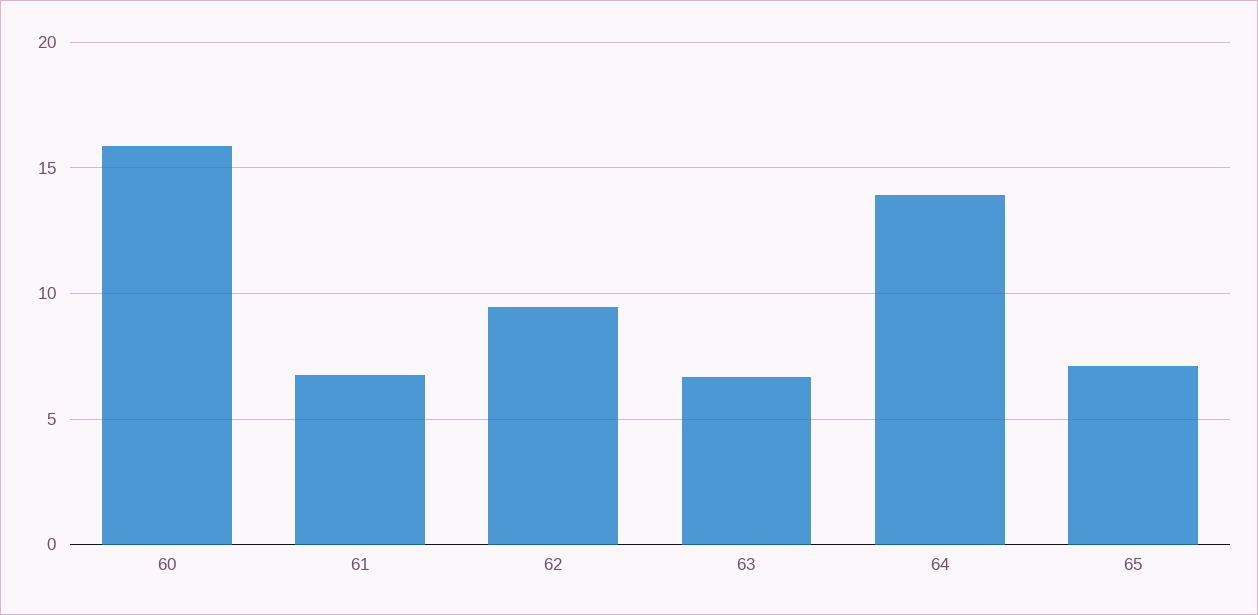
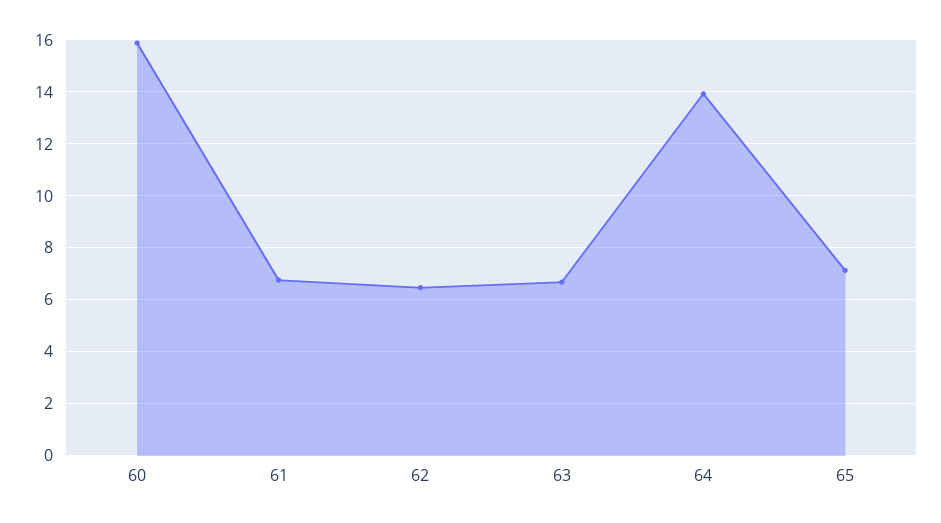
62: 9.5 -> 6.5

